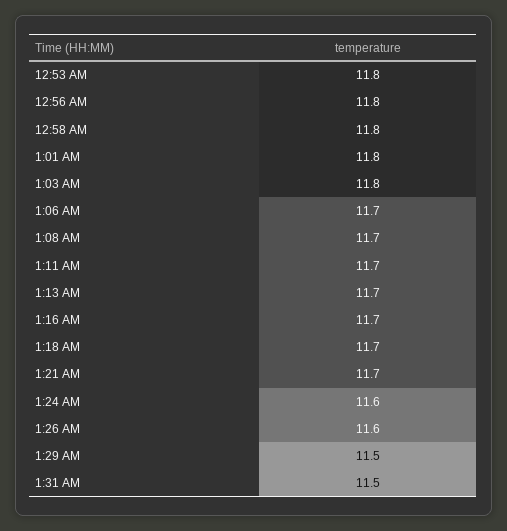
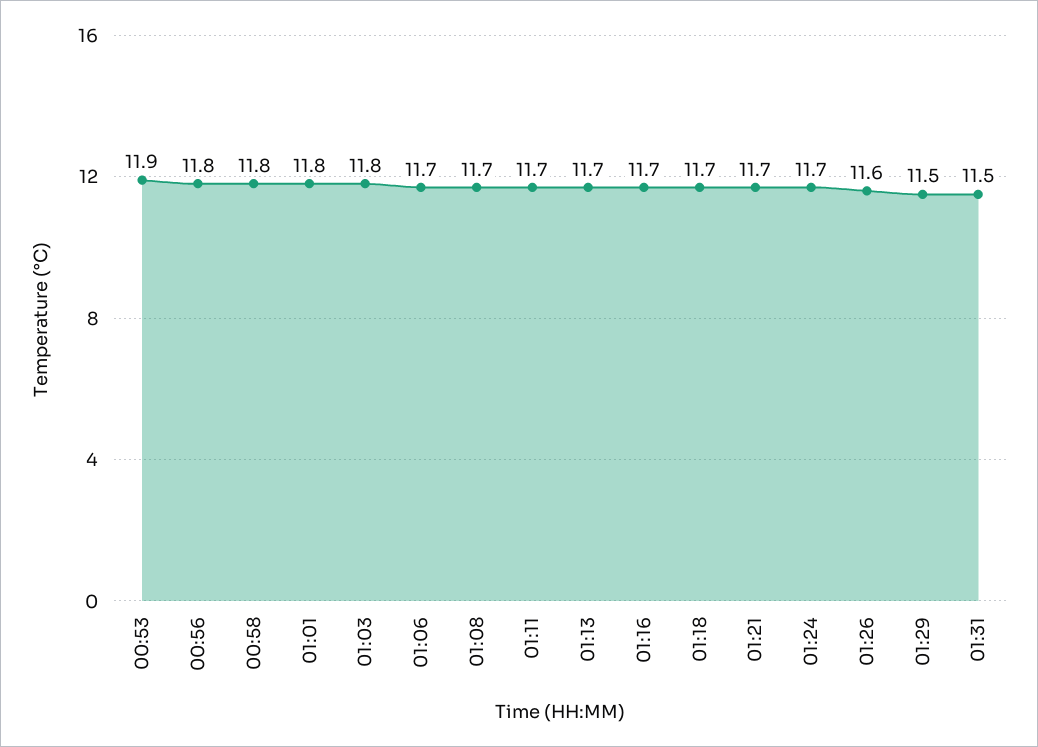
12:53 AM: 11.8 -> 11.9
1:24 AM: 11.6 -> 11.7

